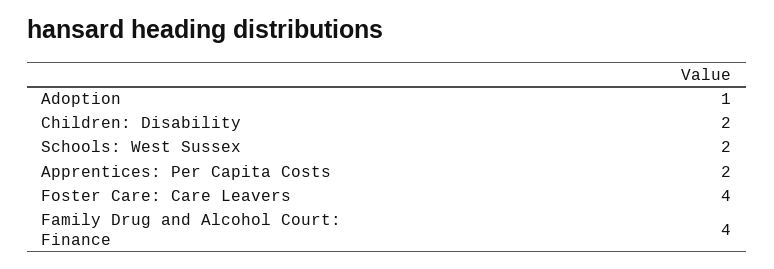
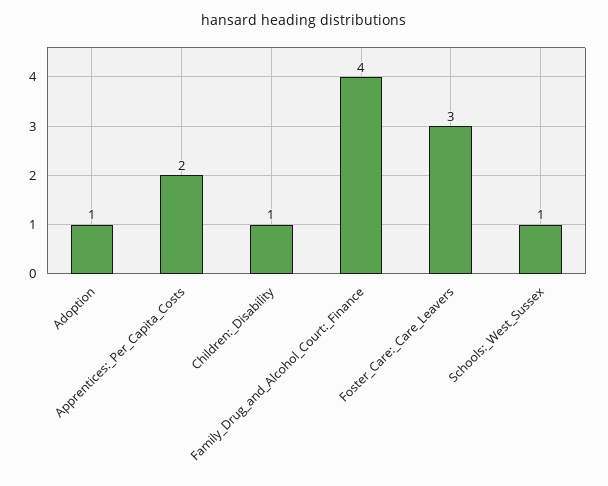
Children: Disability: 2 -> 1
Schools: West Sussex: 2 -> 1
Foster Care: Care Leavers: 4 -> 3

